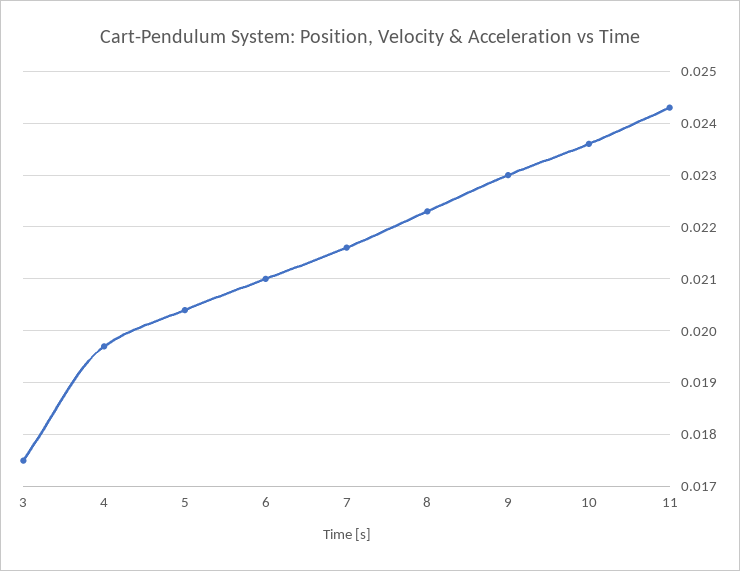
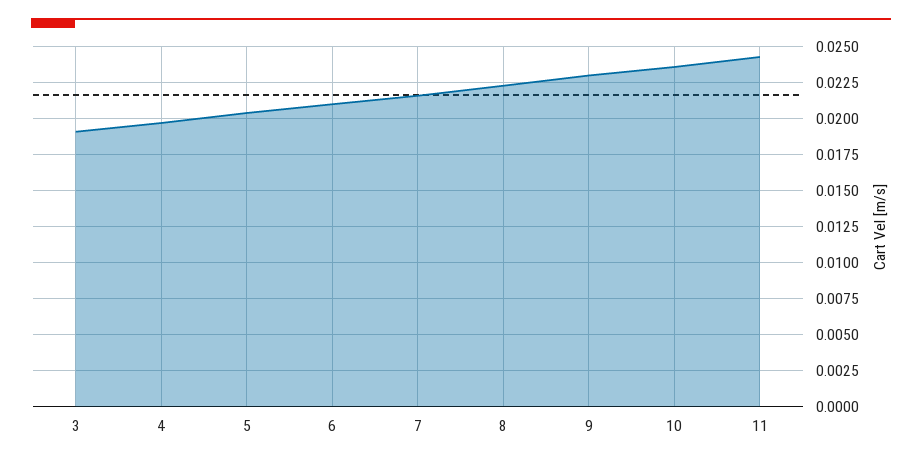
3: 0.0175 -> 0.019

